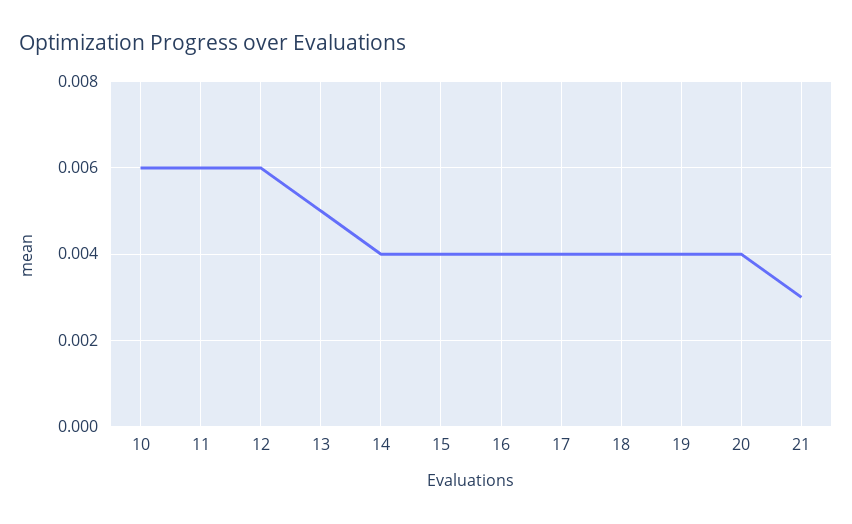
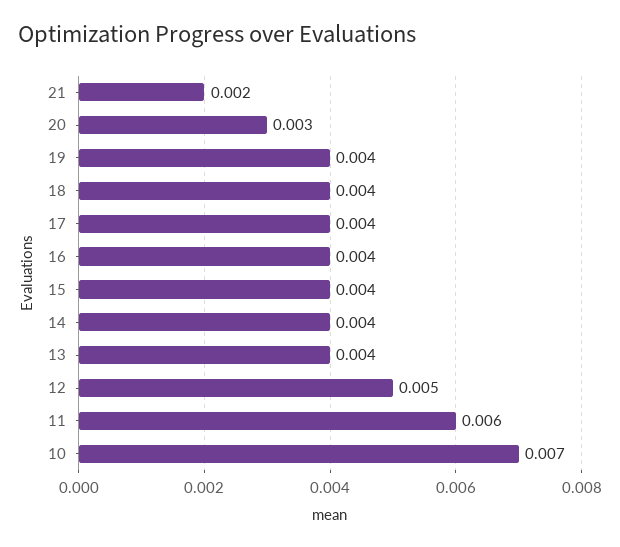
10: 0.006 -> 0.007
12: 0.006 -> 0.005
13: 0.005 -> 0.004
20: 0.004 -> 0.003
21: 0.003 -> 0.002

